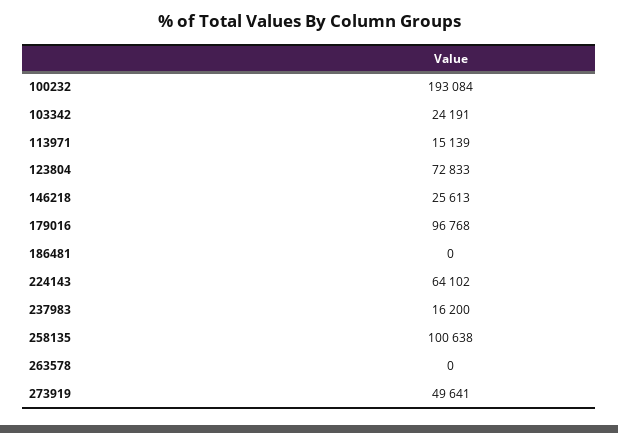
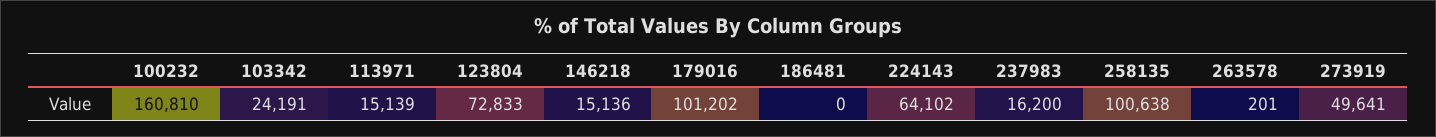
100232: 193084 -> 160810
146218: 25613 -> 15136
179016: 96768 -> 101202
263578: 0 -> 201

